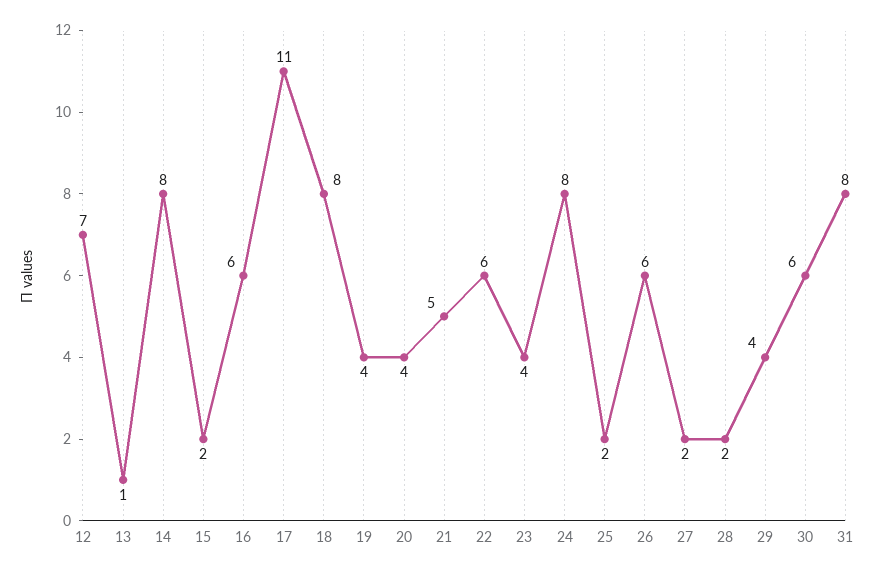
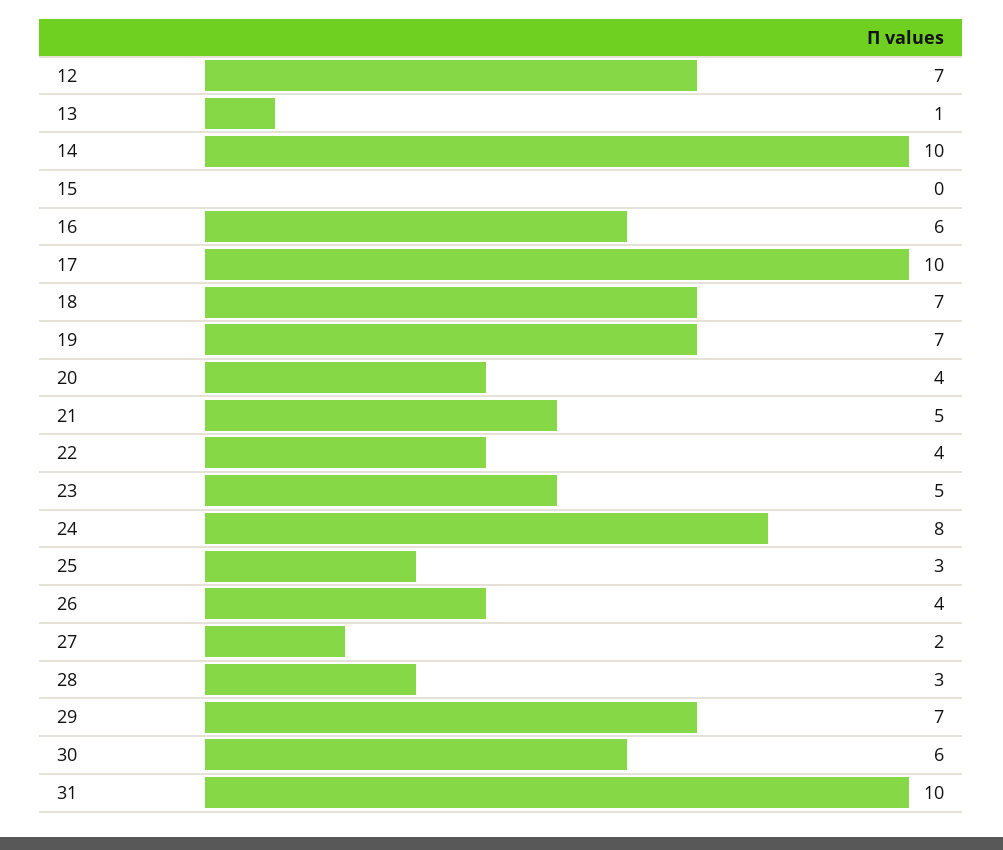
14: 8 -> 10
15: 2 -> 0
17: 11 -> 10
18: 8 -> 7
19: 4 -> 7
22: 6 -> 4
23: 4 -> 5
25: 2 -> 3
26: 6 -> 4
28: 2 -> 3
29: 4 -> 7
31: 8 -> 10

